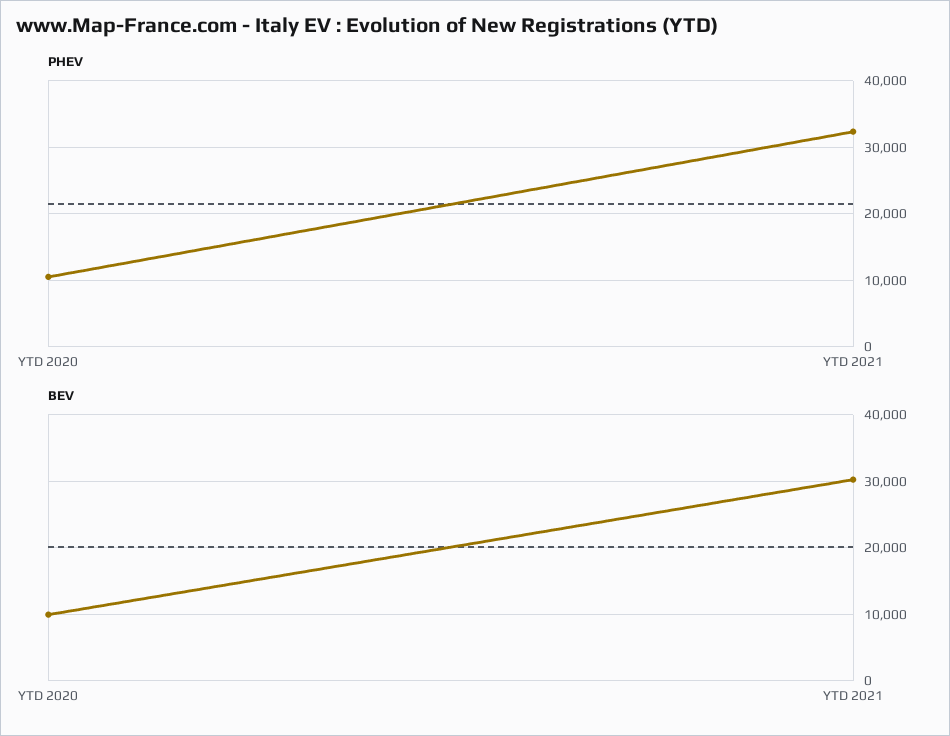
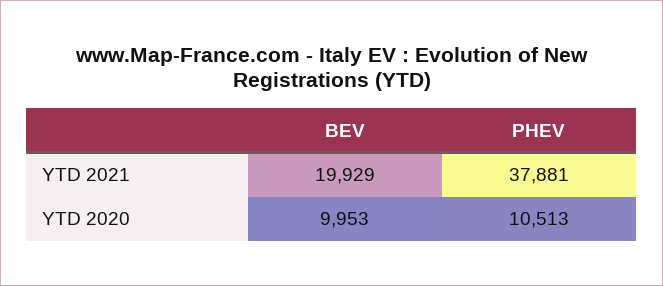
PHEV, YTD 2021: 32000 -> 37881
BEV, YTD 2021: 30000 -> 19929

